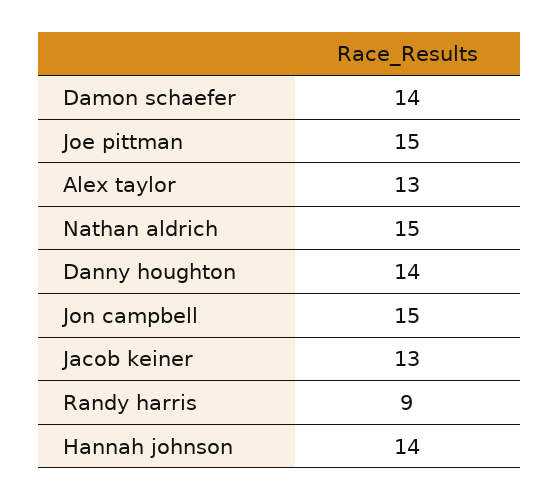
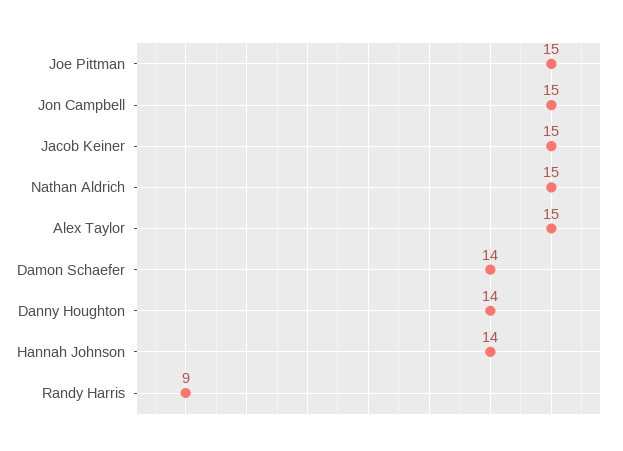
Alex taylor: 13 -> 15
Jacob keiner: 13 -> 15

